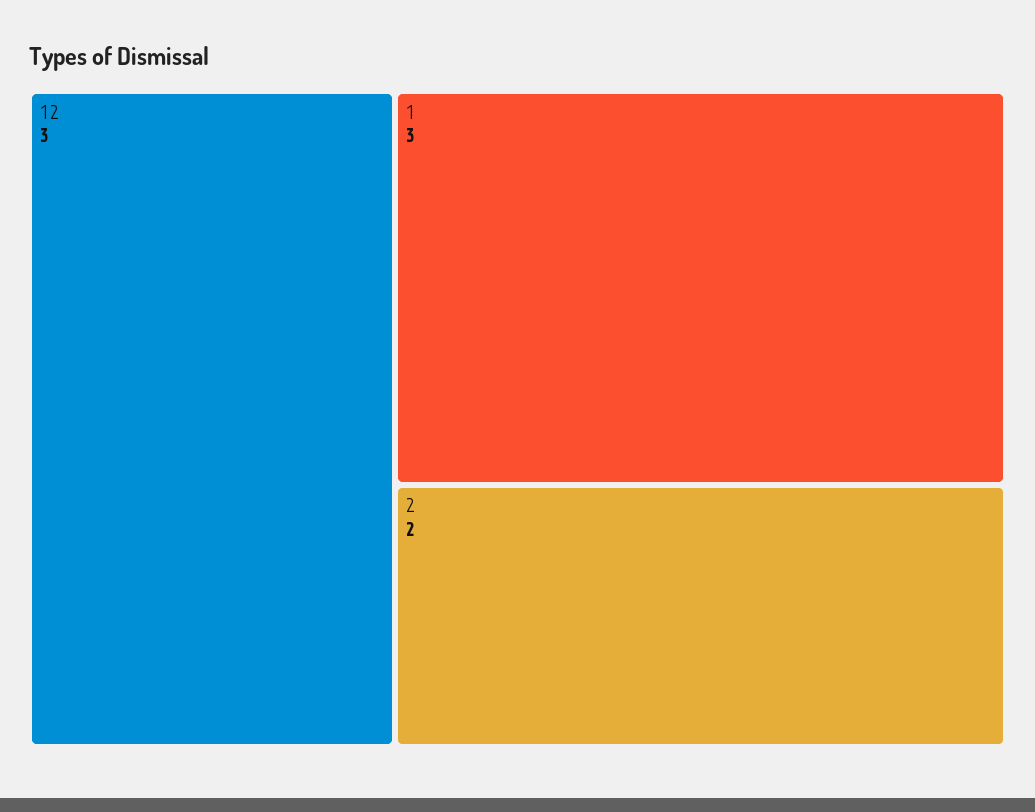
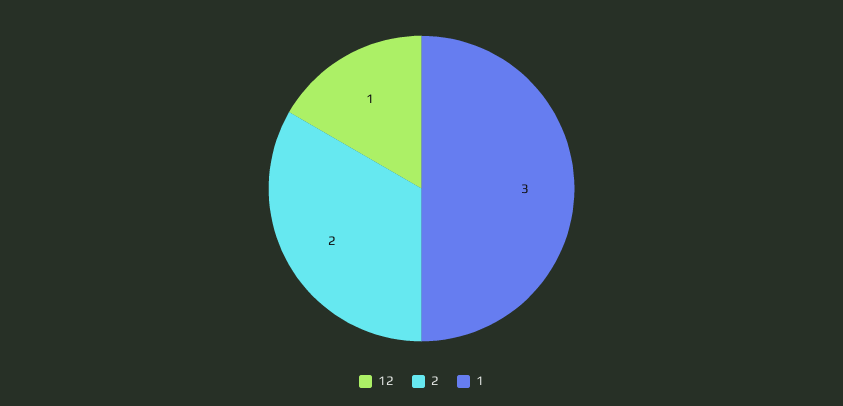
12: 3 -> 1

